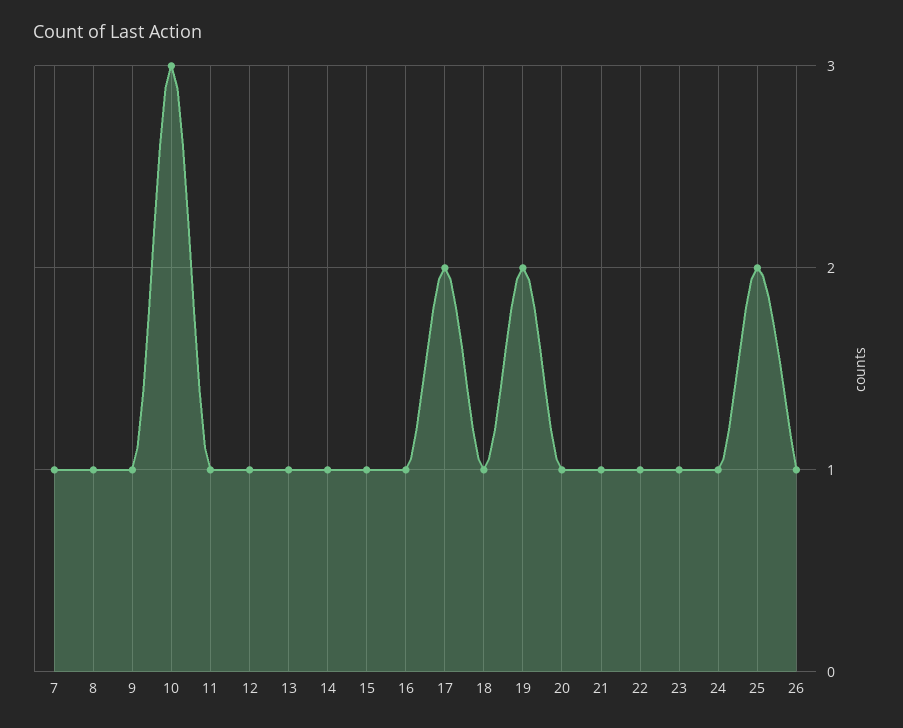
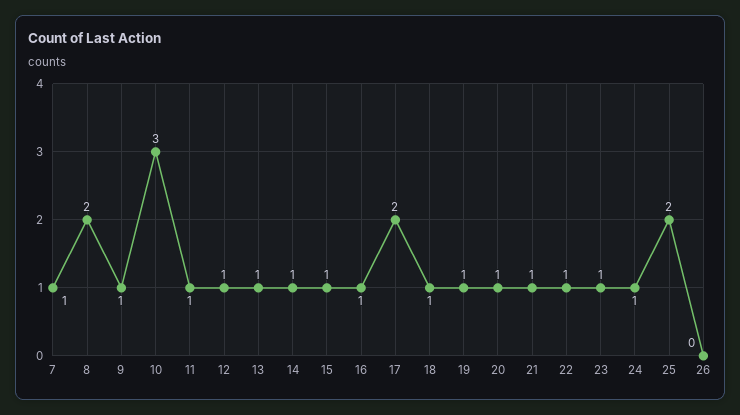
8: 1 -> 2
19: 2 -> 1
26: 1 -> 0

